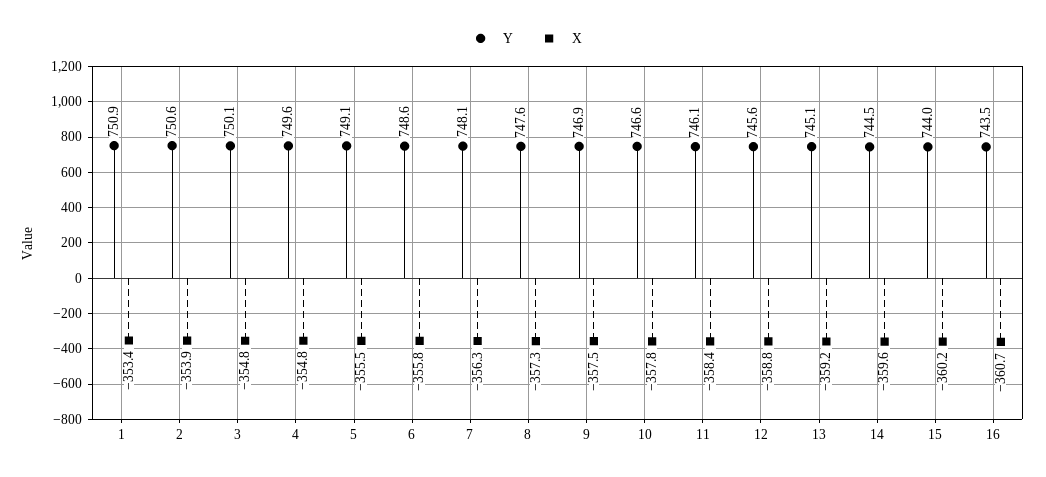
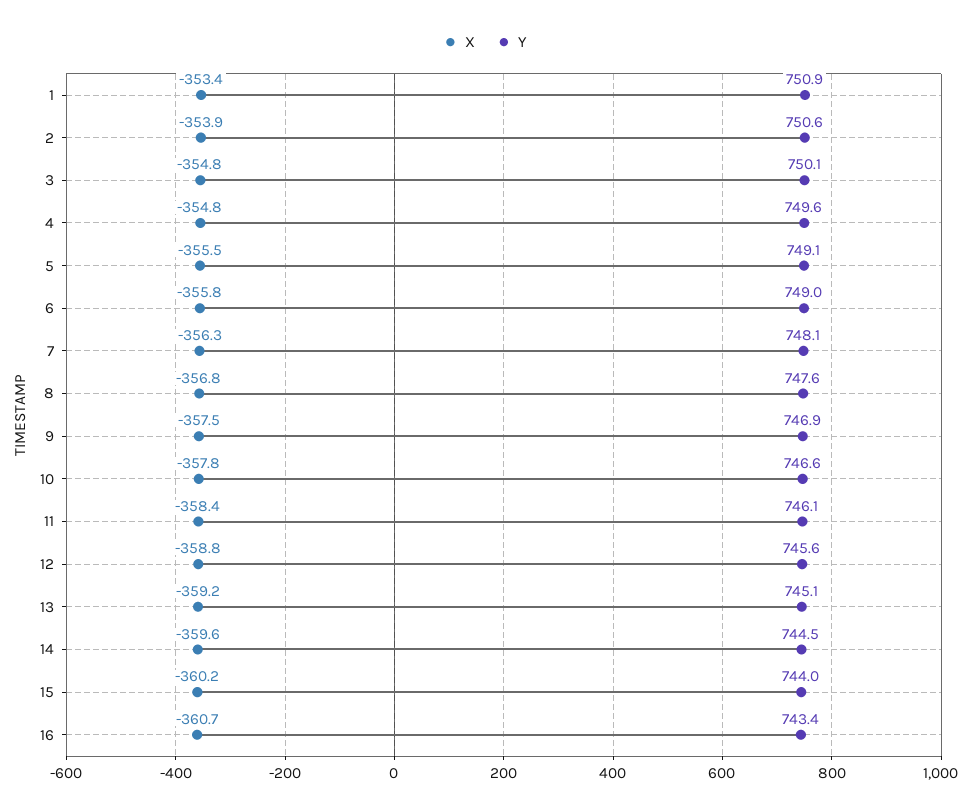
Y, 6: 748.6 -> 749
X, 8: -357.3 -> -356.8
Y, 16: 743.5 -> 743.4

